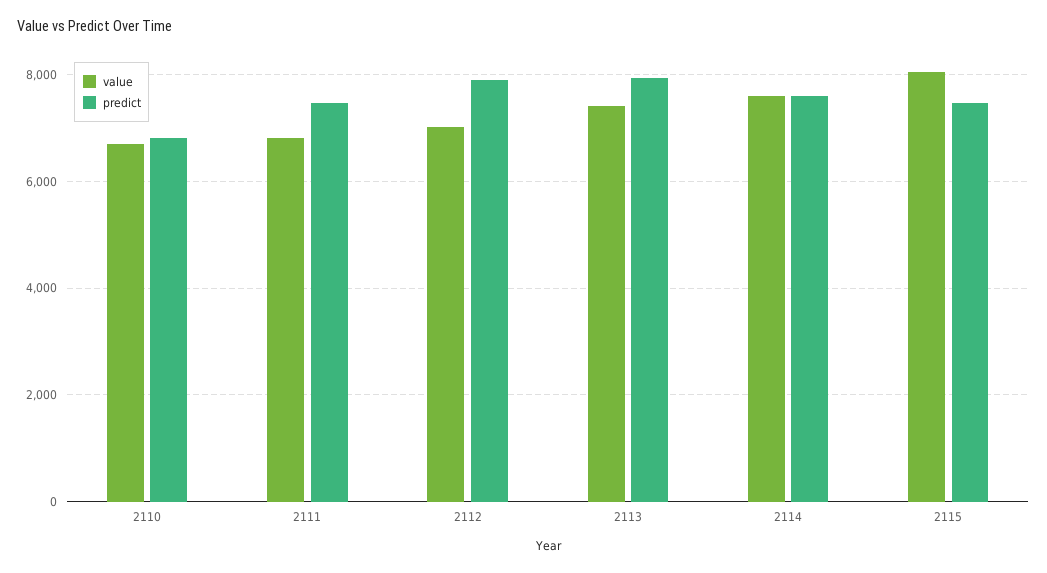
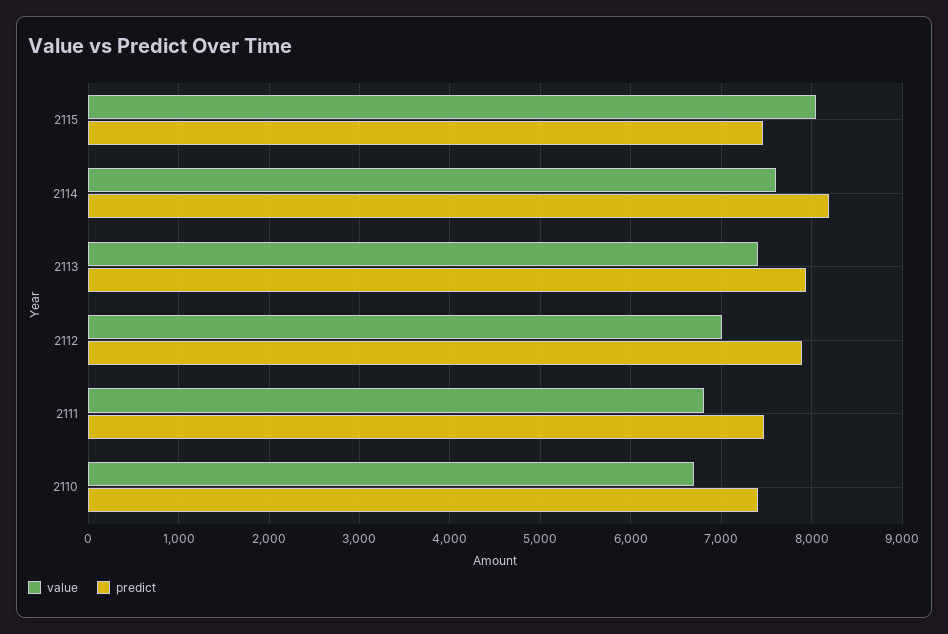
predict, 2110: 6800 -> 7400
predict, 2114: 7600 -> 8200

